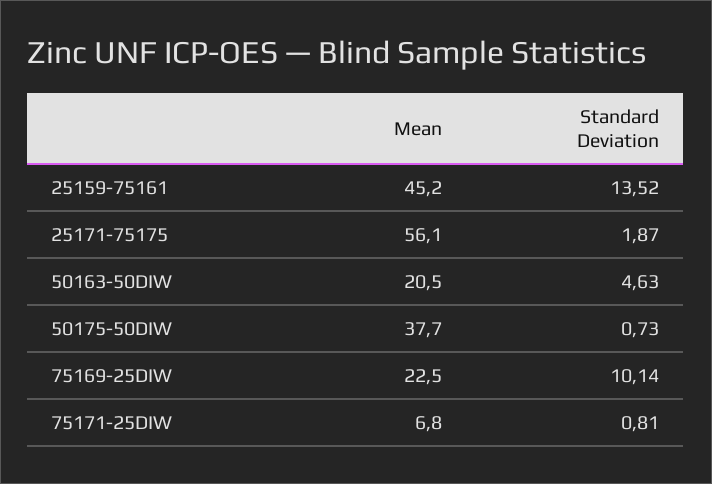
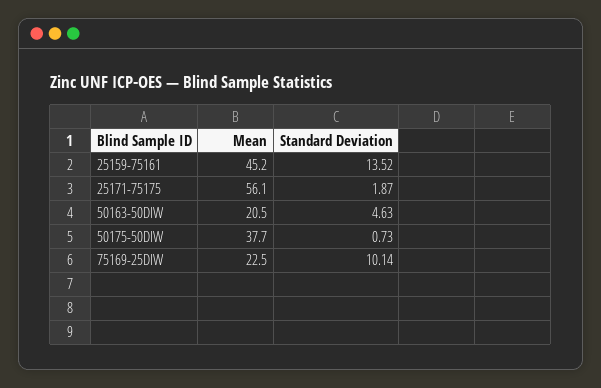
Mean, 75171-25DIW: 6.8 -> none
Standard Deviation, 75171-25DIW: 0.81 -> none

